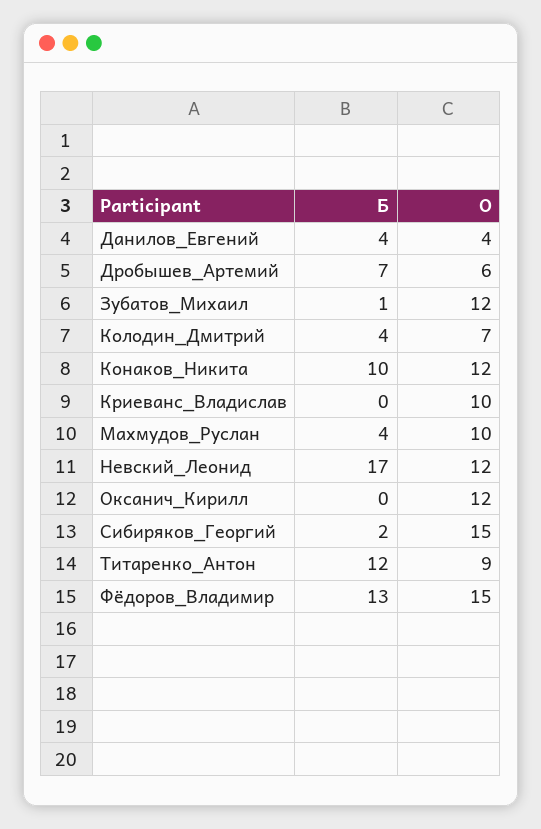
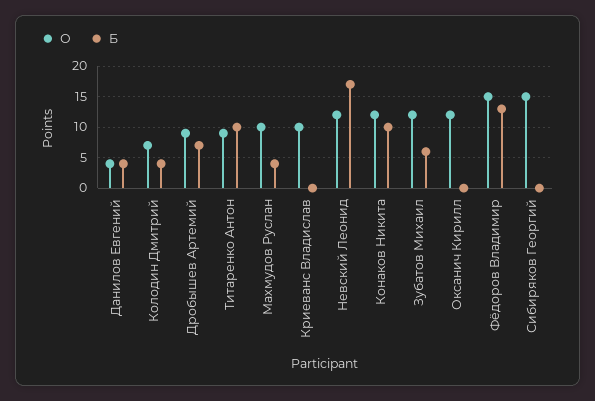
О, Дробышев_Артемий: 6 -> 9
Б, Зубатов_Михаил: 1 -> 6
Б, Сибиряков_Георгий: 2 -> 0
Б, Титаренко_Антон: 12 -> 10

